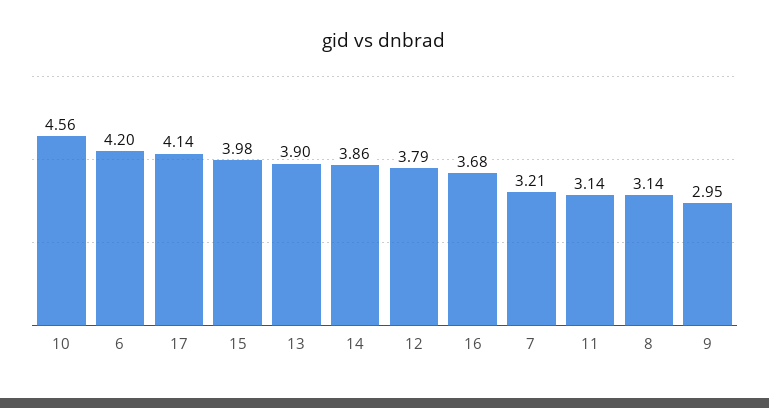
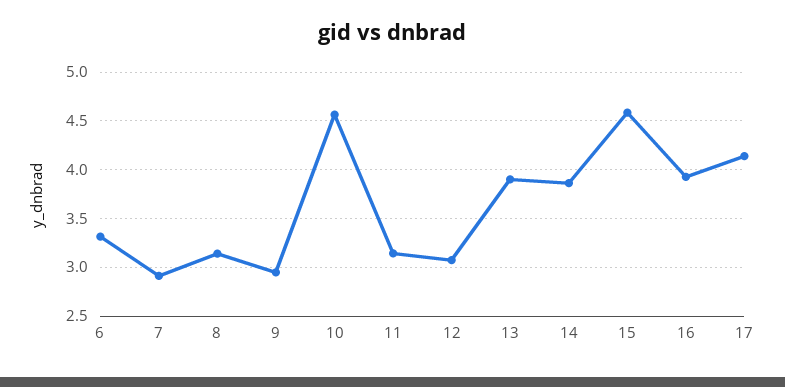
6: 4.2 -> 3.3
15: 3.98 -> 4.6
12: 3.79 -> 3.1
16: 3.68 -> 3.9
7: 3.21 -> 2.9

